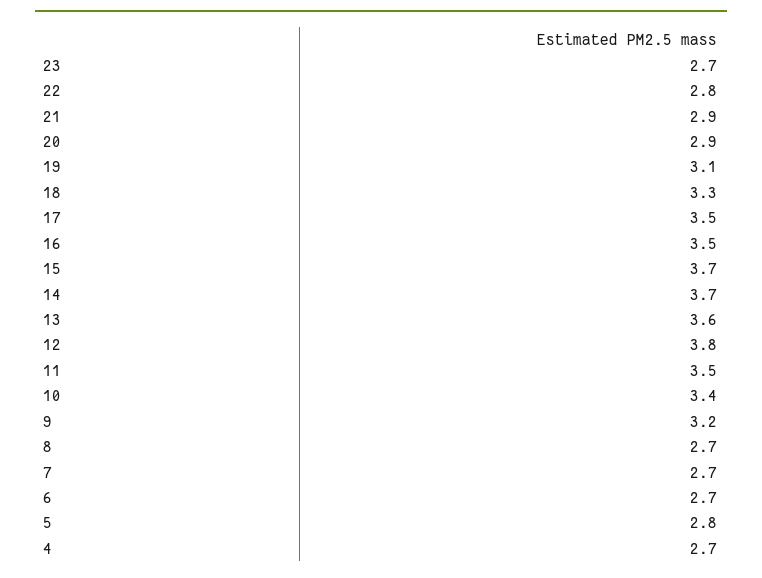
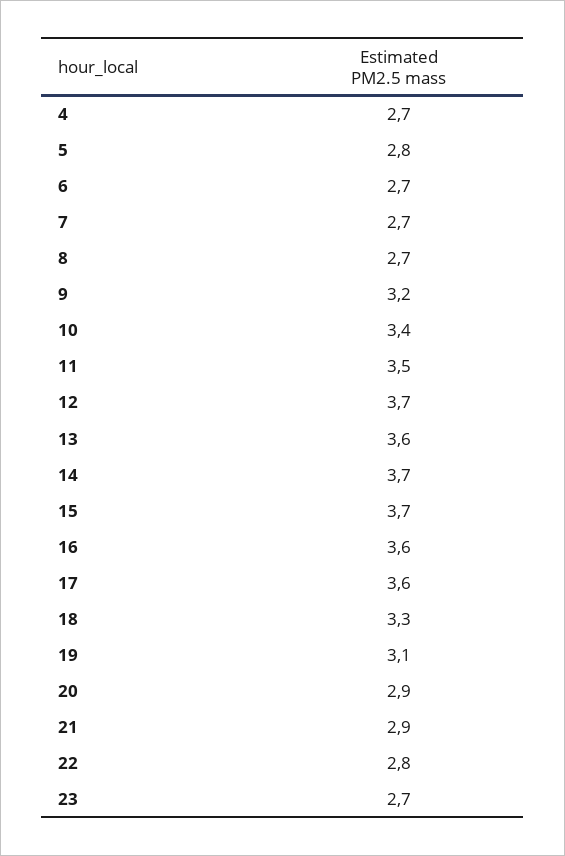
17: 3.5 -> 3.6
16: 3.5 -> 3.6
12: 3.8 -> 3.7

